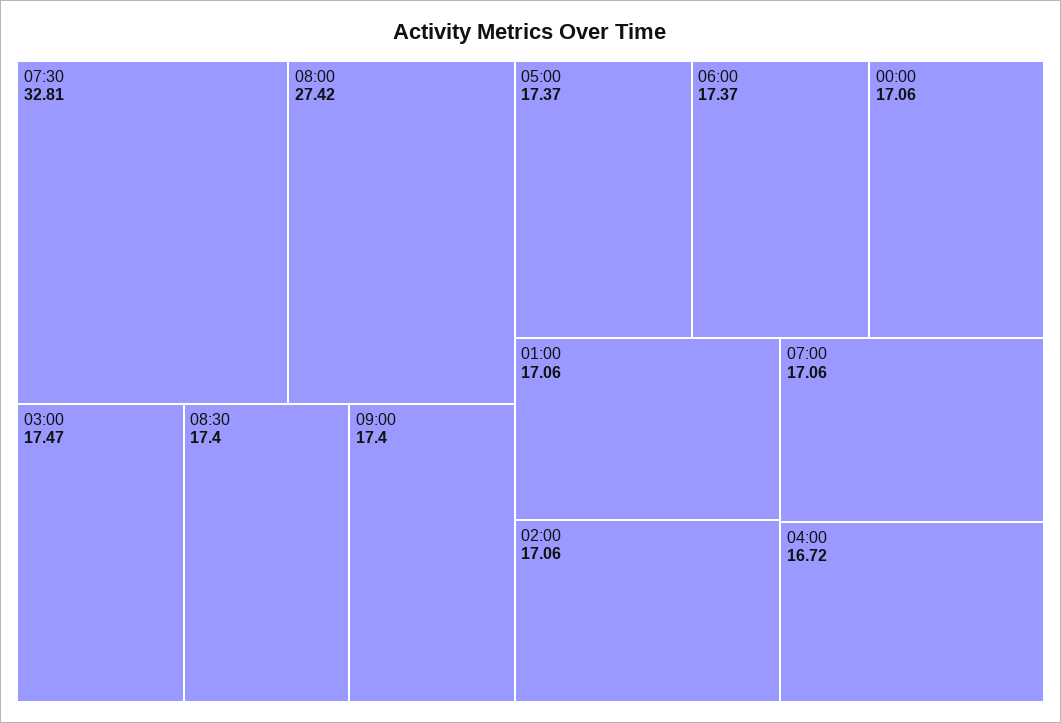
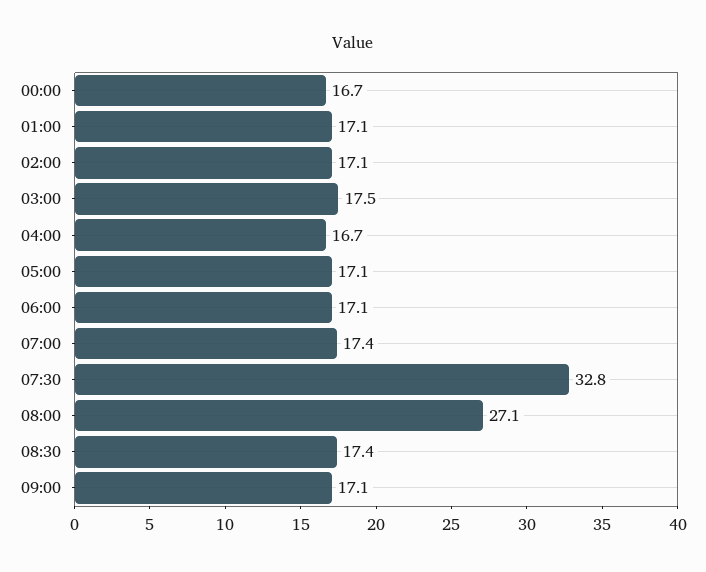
08:00: 27.42 -> 27.1
09:00: 17.4 -> 17.1
05:00: 17.37 -> 17.1
06:00: 17.37 -> 17.1
00:00: 17.06 -> 16.7
07:00: 17.06 -> 17.4

